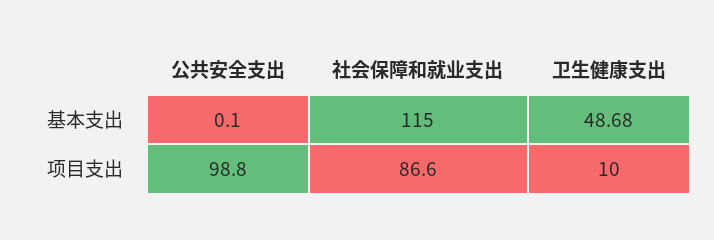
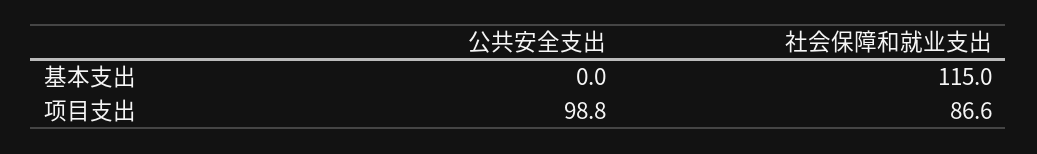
公共安全支出, 基本支出: 0.1 -> 0
卫生健康支出, 基本支出: 48.68 -> none
卫生健康支出, 项目支出: 10 -> none

